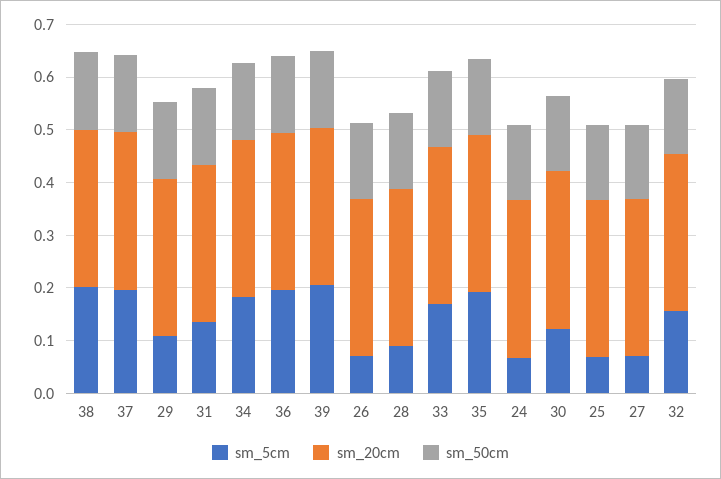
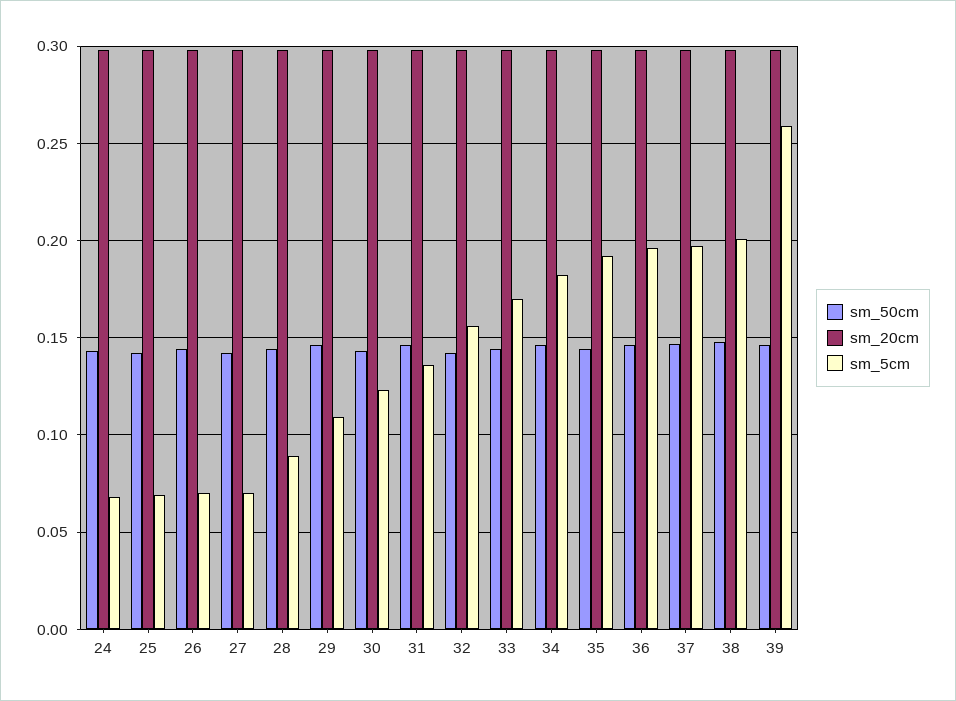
sm_5cm, 39: 0.2 -> 0.26

